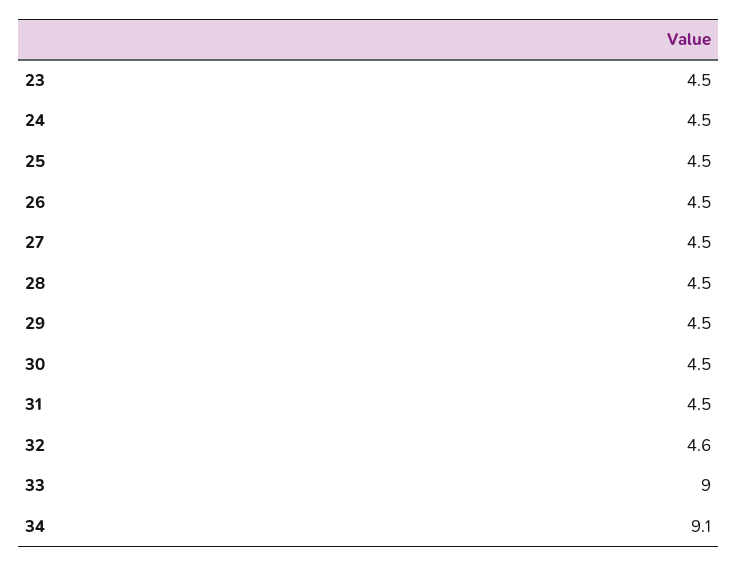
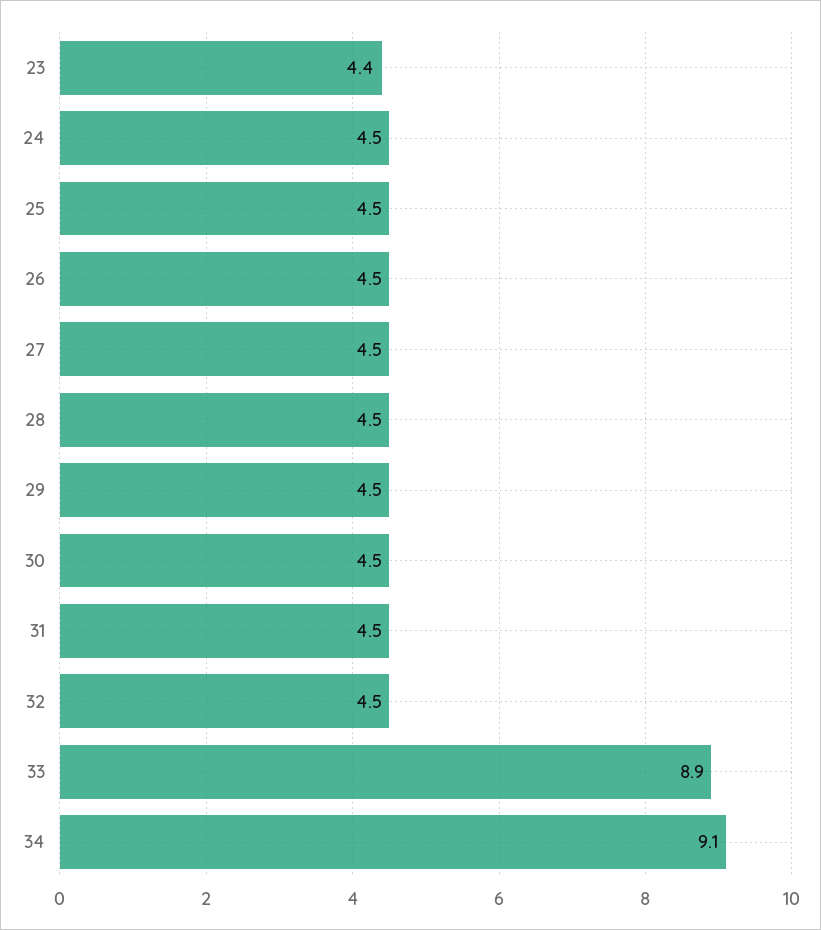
23: 4.5 -> 4.4
32: 4.6 -> 4.5
33: 9 -> 8.9

